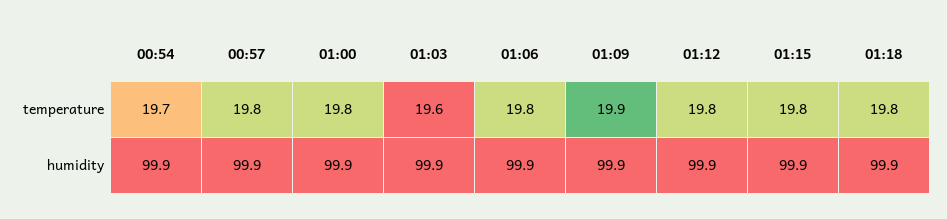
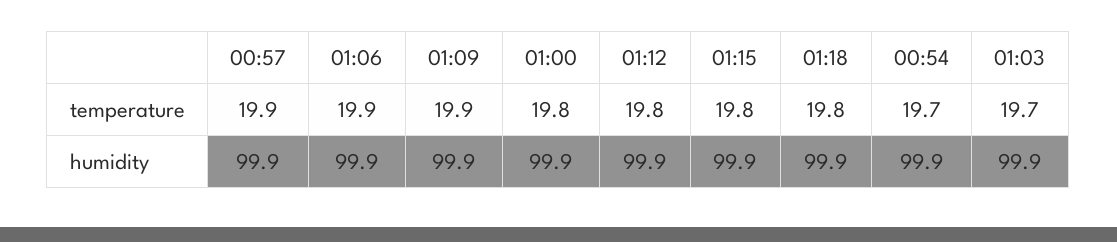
00:57, temperature: 19.8 -> 19.9
01:03, temperature: 19.6 -> 19.7
01:06, temperature: 19.8 -> 19.9

